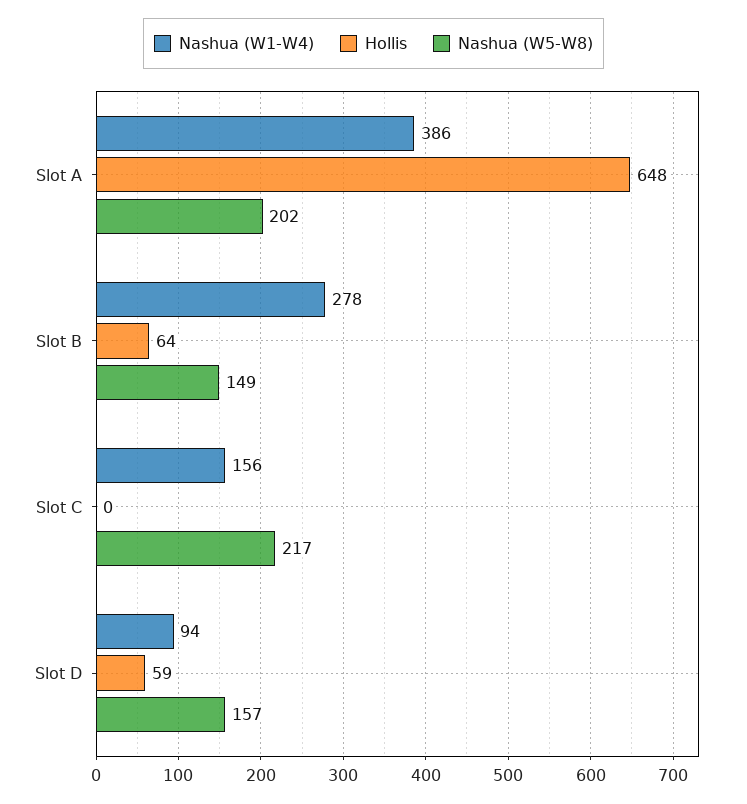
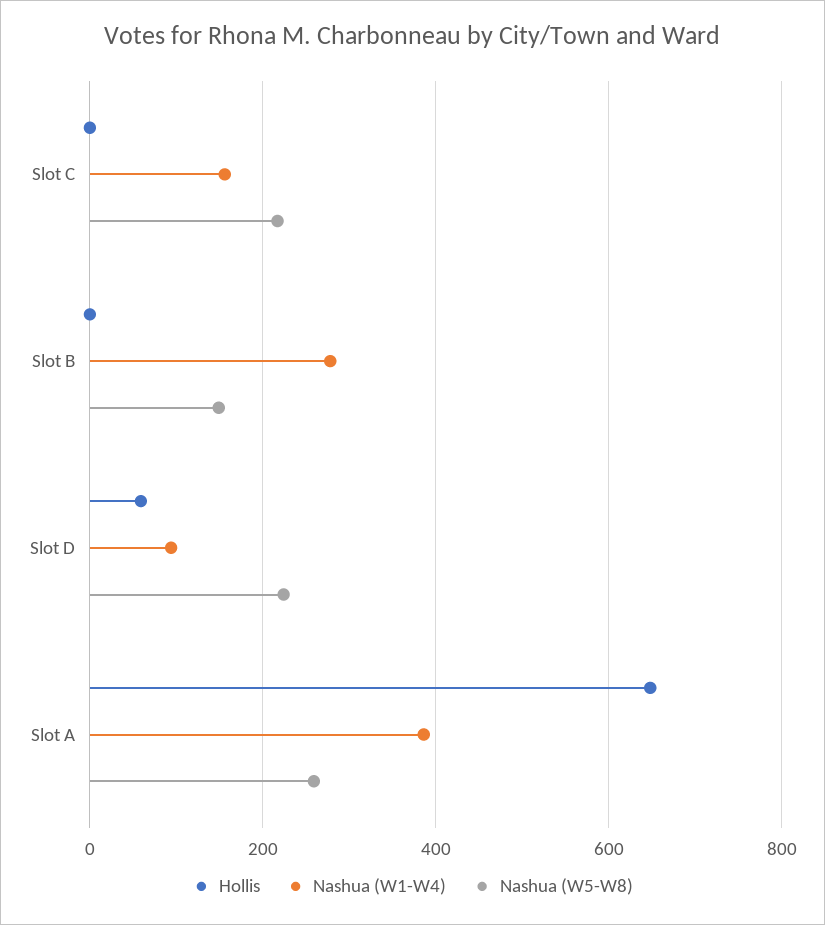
Nashua (W5-W8), Slot A: 202 -> 260
Hollis, Slot B: 64 -> 0
Nashua (W5-W8), Slot D: 157 -> 220

